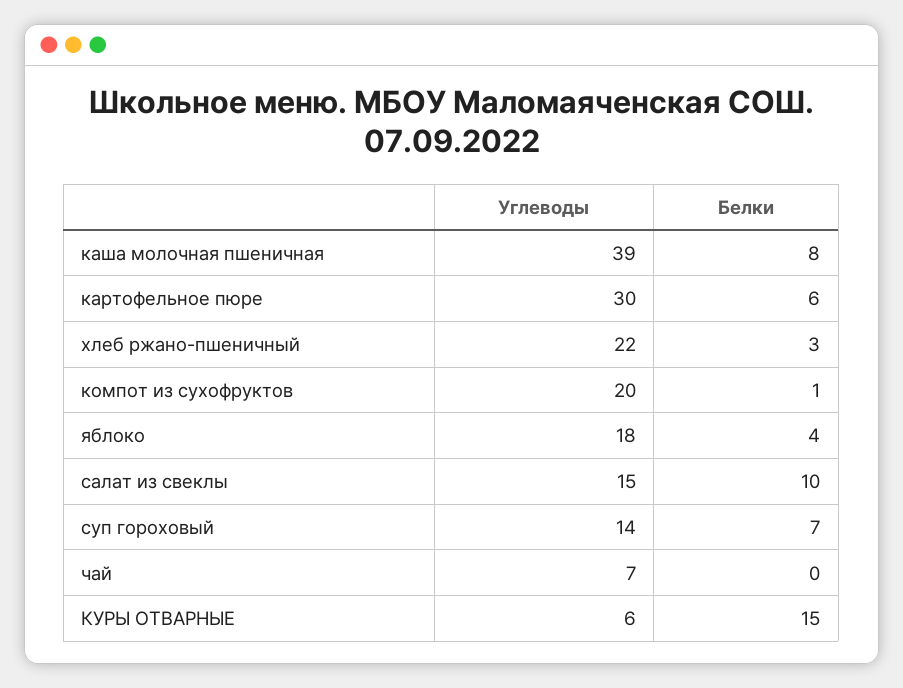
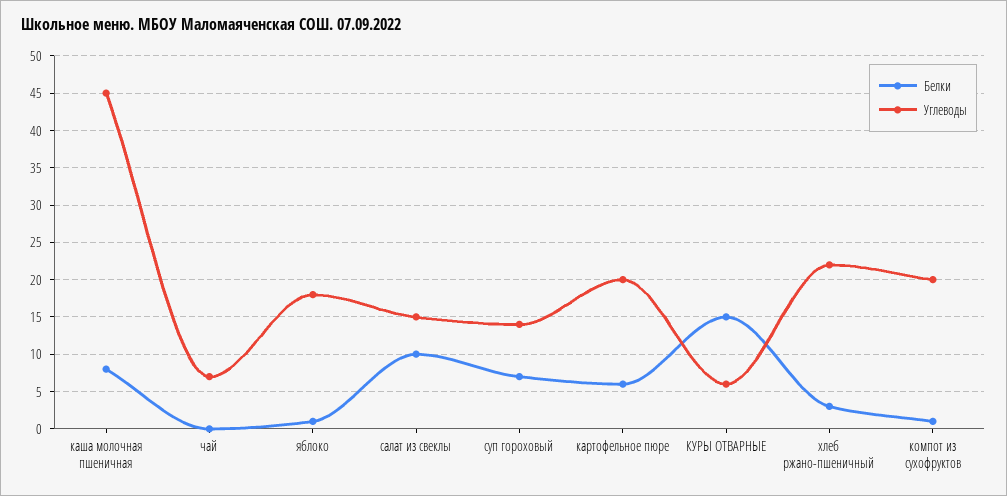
Углеводы, каша молочная пшеничная: 39 -> 45
Углеводы, картофельное пюре: 30 -> 20
Белки, яблоко: 4 -> 1

